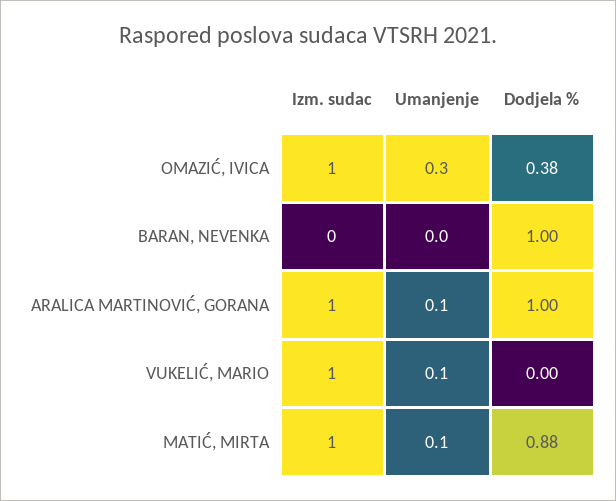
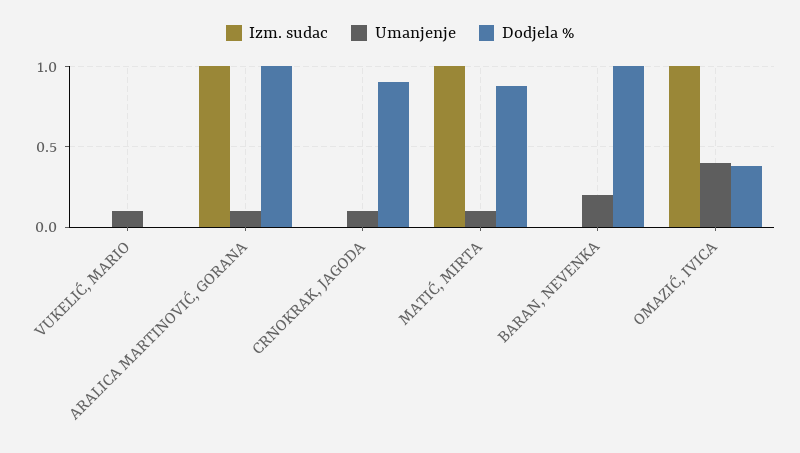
Umanjenje, OMAZIĆ, IVICA: 0.3 -> 0.4
Umanjenje, BARAN, NEVENKA: 0 -> 0.2
Izm. sudac, VUKELIĆ, MARIO: 1 -> 0
Izm. sudac, CRNOKRAK, JAGODA: none -> 0
Umanjenje, CRNOKRAK, JAGODA: none -> 0.1
Dodjela %, CRNOKRAK, JAGODA: none -> 0.9

